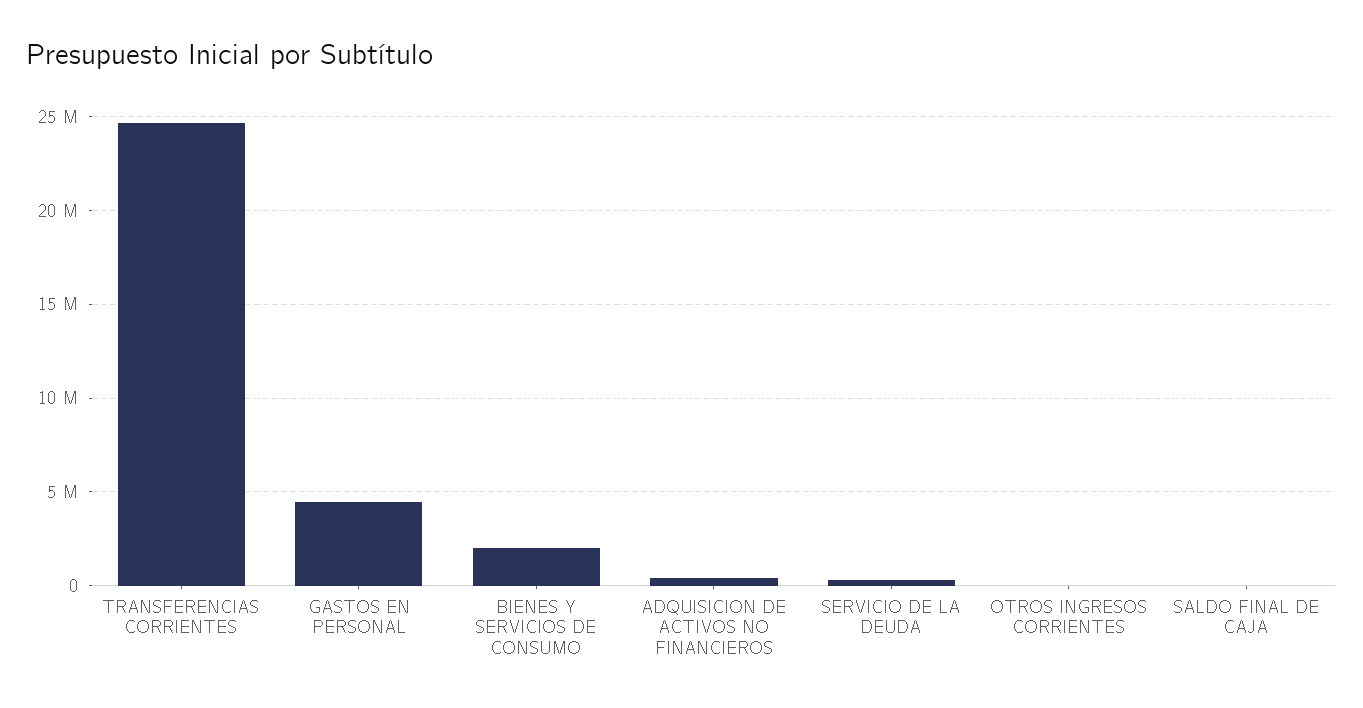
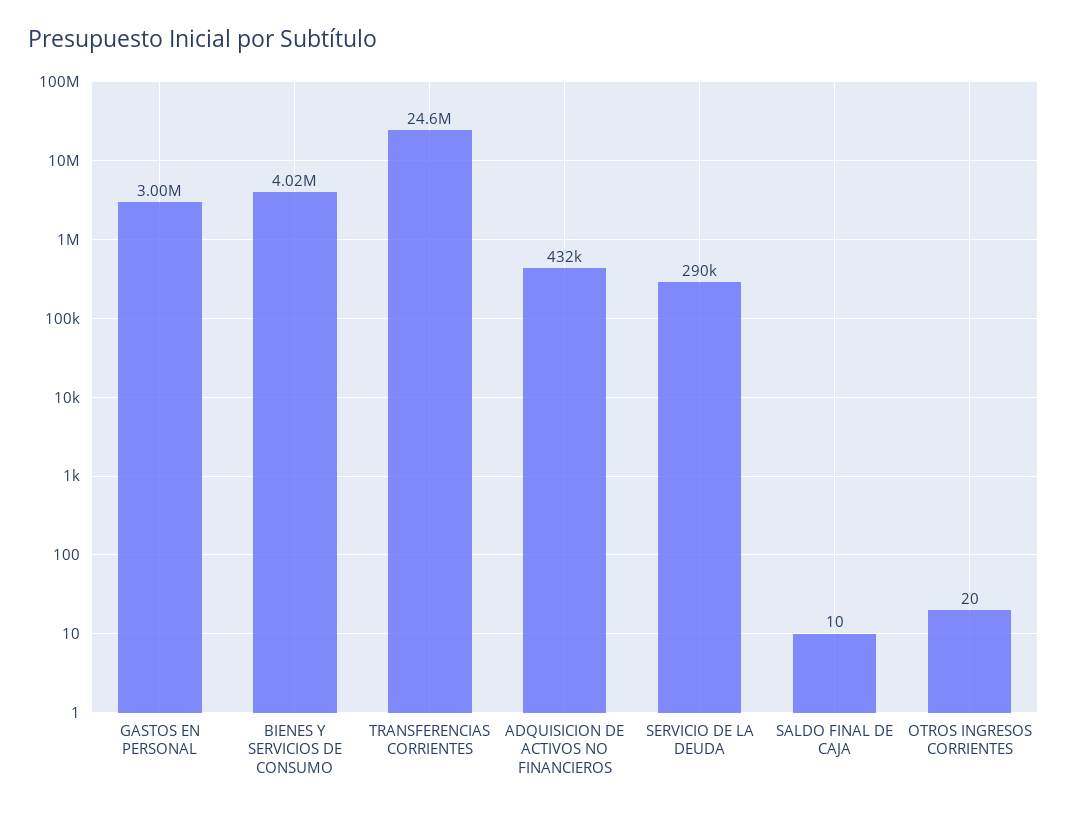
GASTOS EN PERSONAL: 4500000 -> 3000000
BIENES Y SERVICIOS DE CONSUMO: 2000000 -> 4020000

